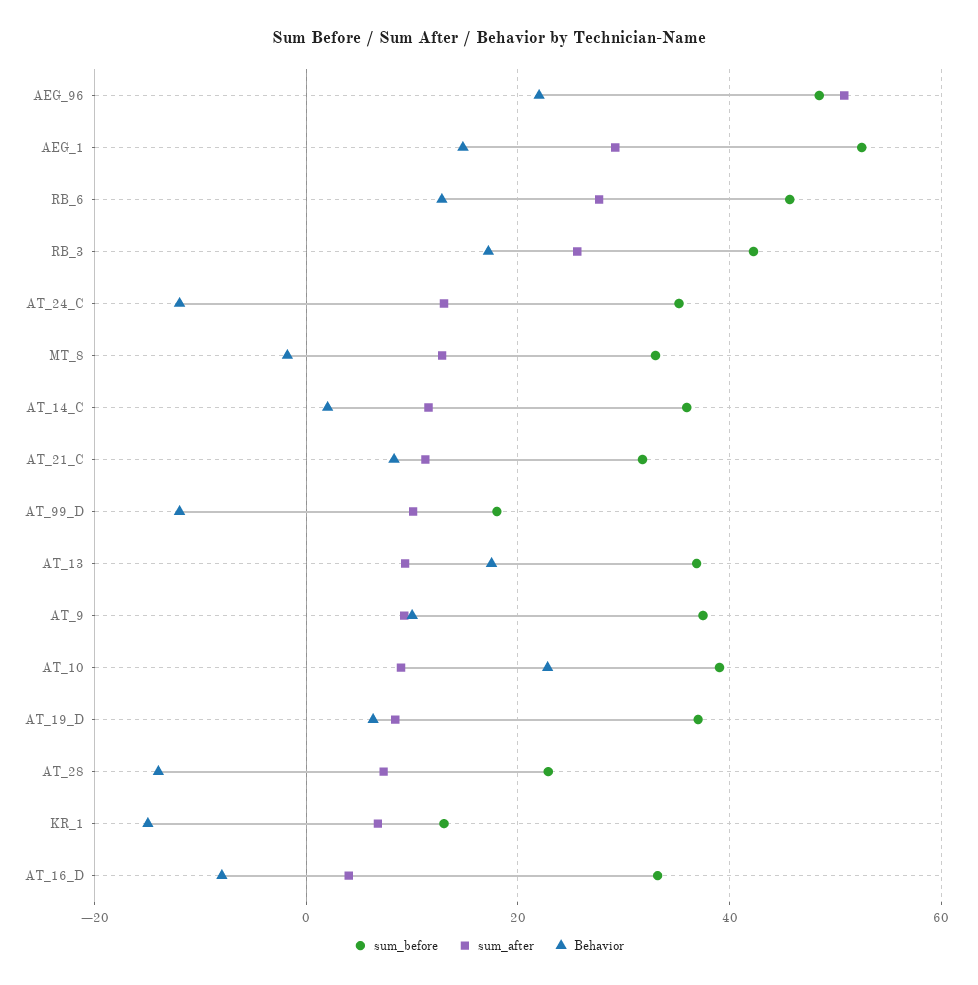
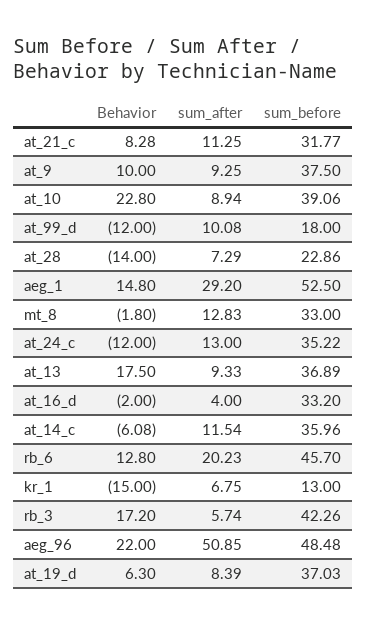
sum_after, RB_6: 28 -> 20.23
sum_after, RB_3: 26 -> 5.74
Behavior, AT_14_C: 2 -> -6.08
Behavior, AT_16_D: -8 -> -2

